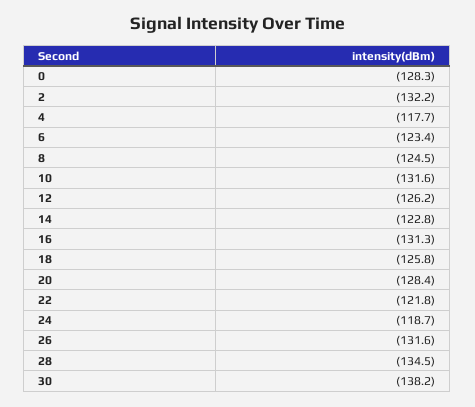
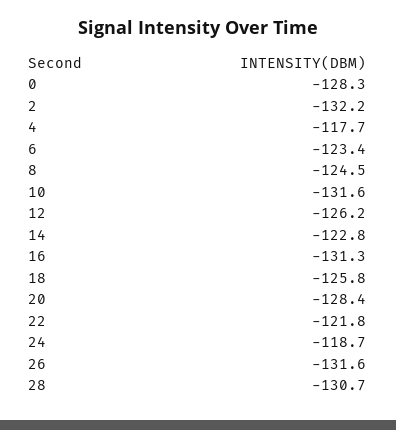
28: -134.5 -> -130.7
30: -138.2 -> none

